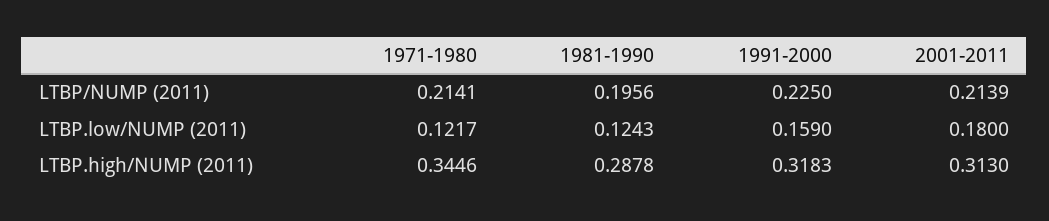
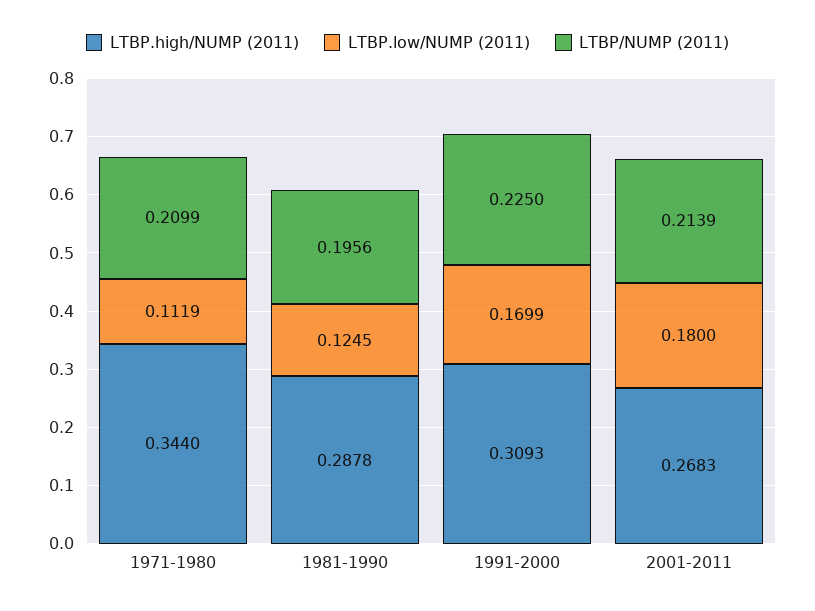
LTBP/NUMP (2011), 1971-1980: 0.2141 -> 0.2099
LTBP.low/NUMP (2011), 1971-1980: 0.1217 -> 0.1119
LTBP.low/NUMP (2011), 1981-1990: 0.1243 -> 0.1245
LTBP.low/NUMP (2011), 1991-2000: 0.159 -> 0.1699
LTBP.high/NUMP (2011), 1971-1980: 0.3446 -> 0.344
LTBP.high/NUMP (2011), 1991-2000: 0.3183 -> 0.3093
LTBP.high/NUMP (2011), 2001-2011: 0.313 -> 0.2683

